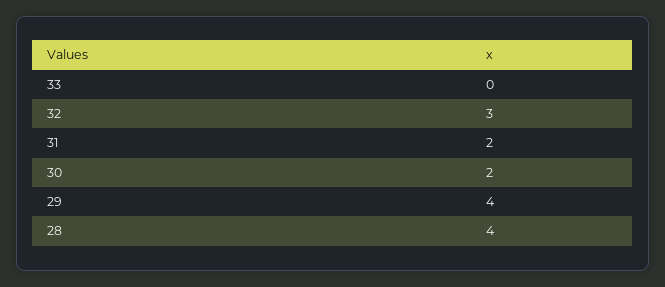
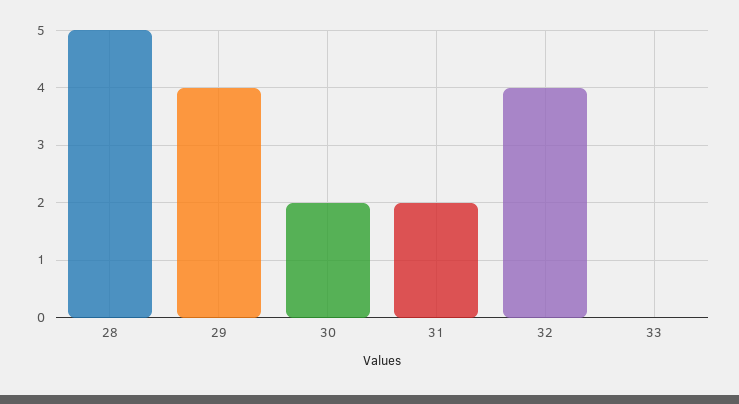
32: 3 -> 4
28: 4 -> 5

